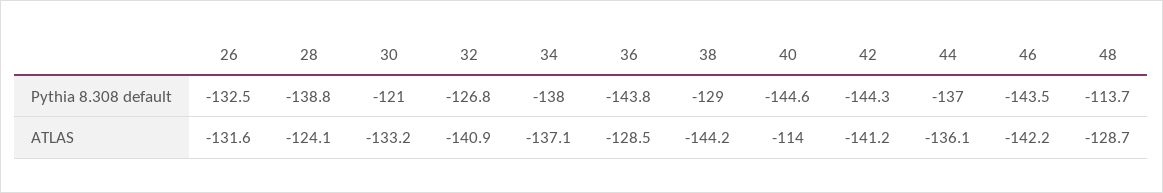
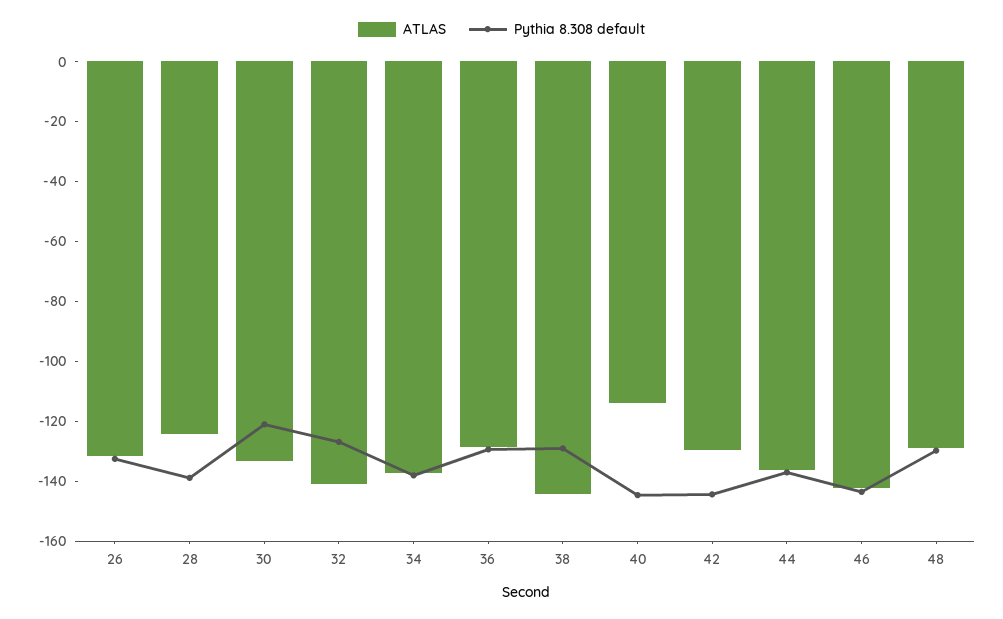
Pythia 8.308 default, 36: -143.8 -> -130
Pythia 8.308 default, 48: -113.7 -> -130
ATLAS, 42: -141.2 -> -130

